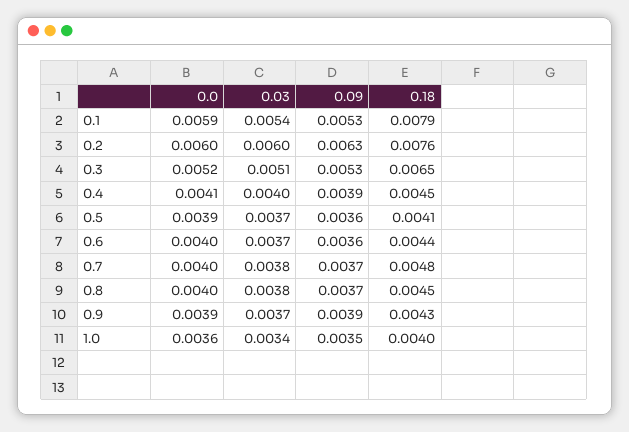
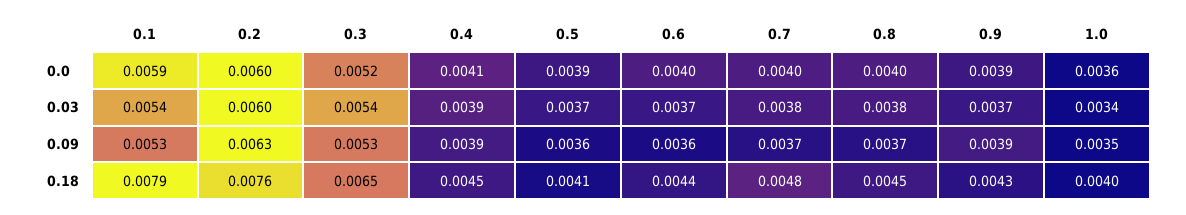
0.03, 0.3: 0.0051 -> 0.0054
0.03, 0.4: 0.004 -> 0.0039

